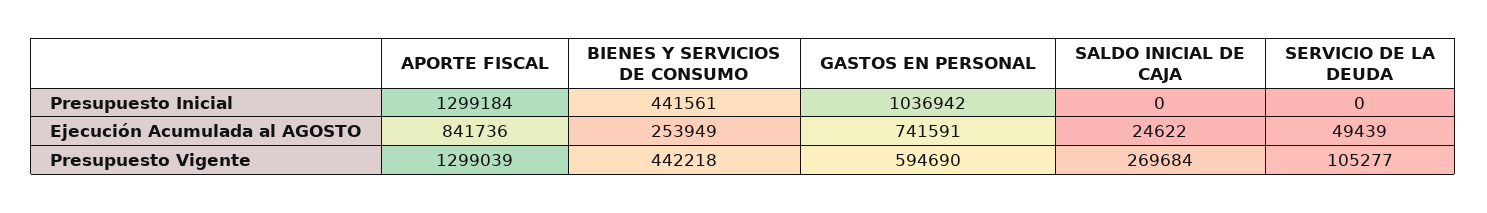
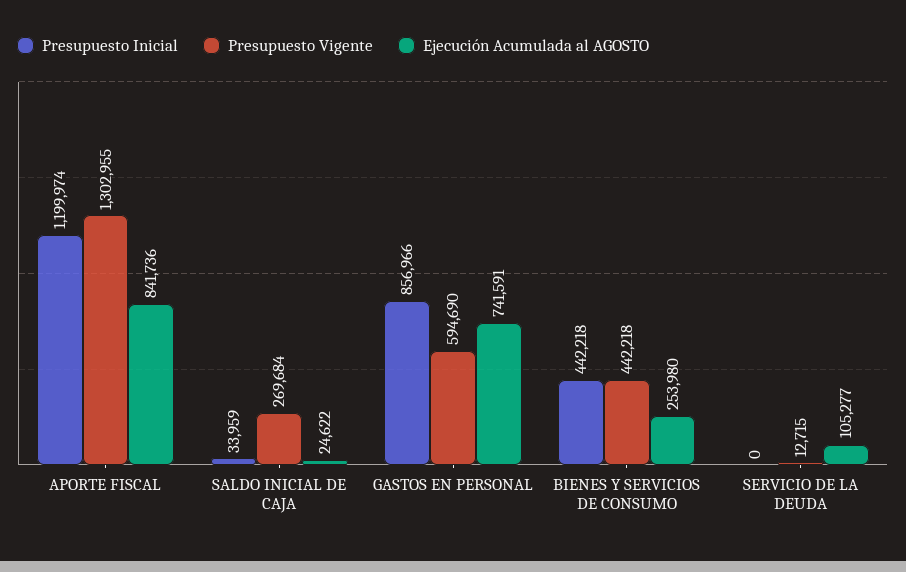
Presupuesto Inicial, APORTE FISCAL: 1299184 -> 1199974
Presupuesto Inicial, BIENES Y SERVICIOS DE CONSUMO: 441561 -> 442218
Presupuesto Inicial, GASTOS EN PERSONAL: 1036942 -> 856966
Presupuesto Inicial, SALDO INICIAL DE CAJA: 0 -> 33959
Ejecución Acumulada al AGOSTO, BIENES Y SERVICIOS DE CONSUMO: 253949 -> 253980
Ejecución Acumulada al AGOSTO, SERVICIO DE LA DEUDA: 49439 -> 105277
Presupuesto Vigente, APORTE FISCAL: 1299039 -> 1302955
Presupuesto Vigente, SERVICIO DE LA DEUDA: 105277 -> 12715

